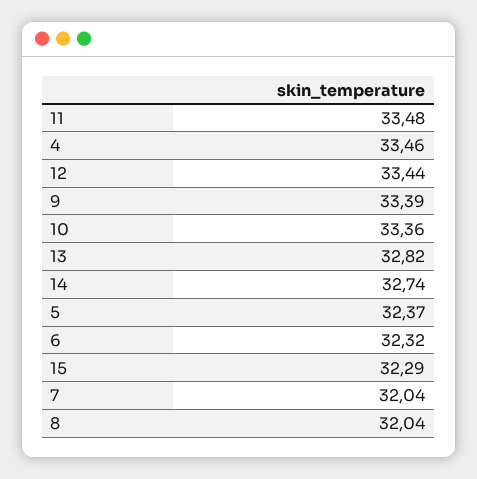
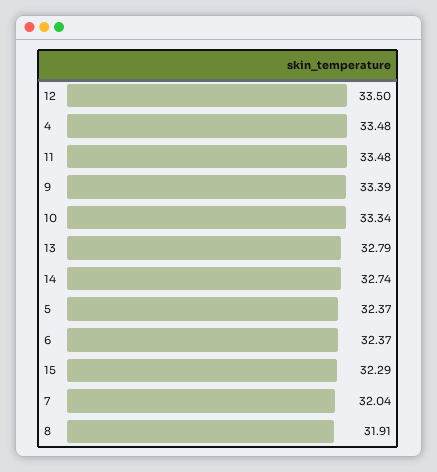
4: 33.46 -> 33.48
12: 33.44 -> 33.5
10: 33.36 -> 33.34
13: 32.82 -> 32.79
6: 32.32 -> 32.37
8: 32.04 -> 31.91

